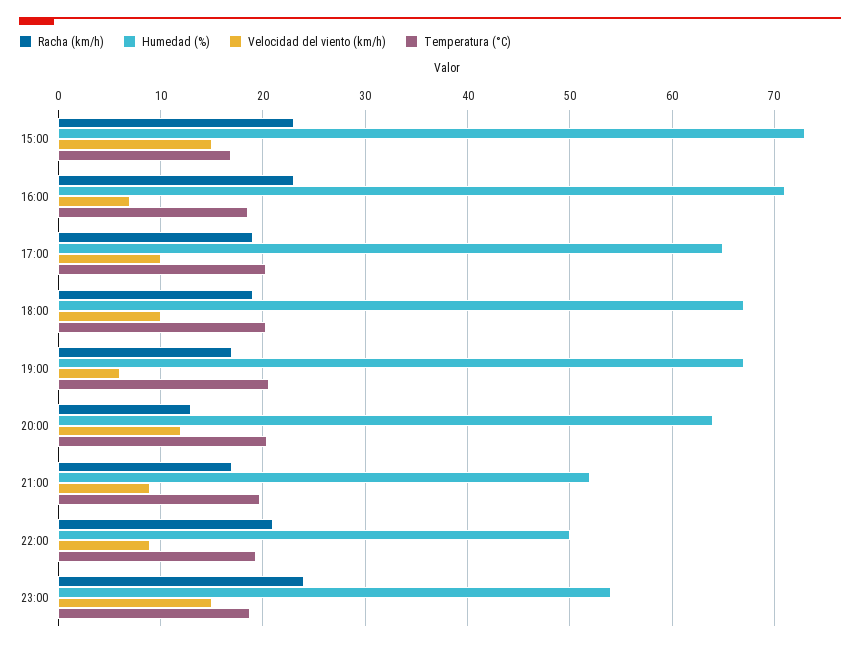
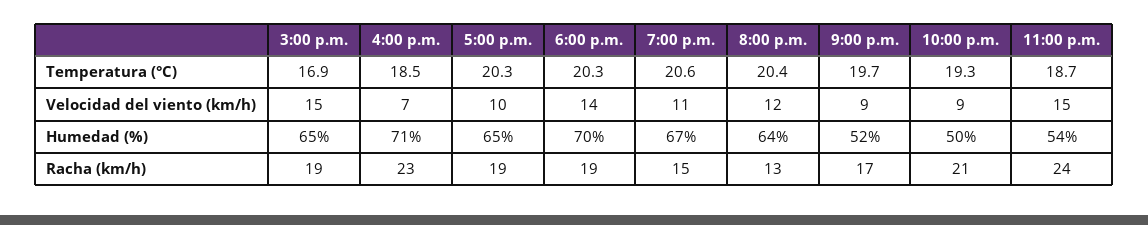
Racha (km/h), 15:00: 23 -> 19
Humedad (%), 15:00: 73 -> 65
Humedad (%), 18:00: 67 -> 70
Velocidad del viento (km/h), 18:00: 10 -> 14
Racha (km/h), 19:00: 17 -> 15
Velocidad del viento (km/h), 19:00: 6 -> 11

